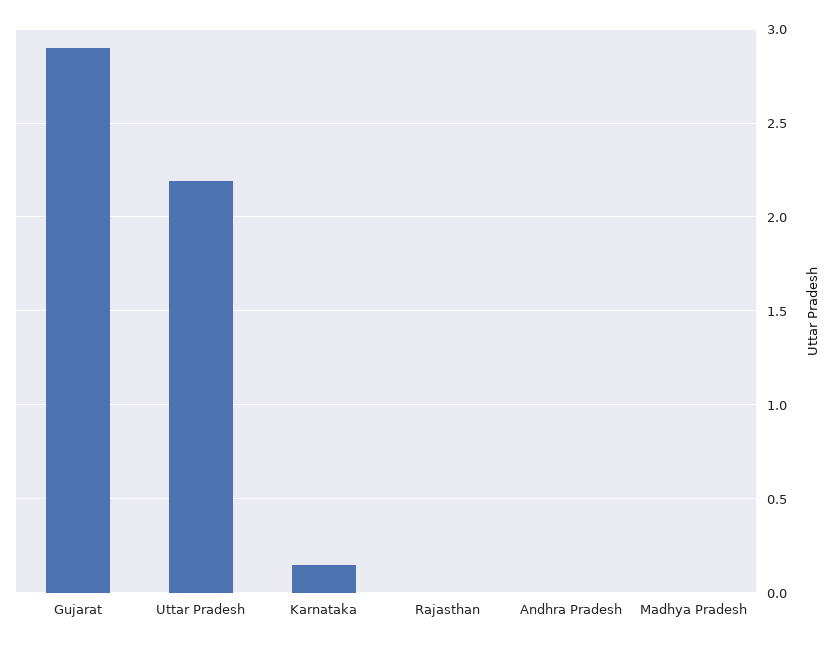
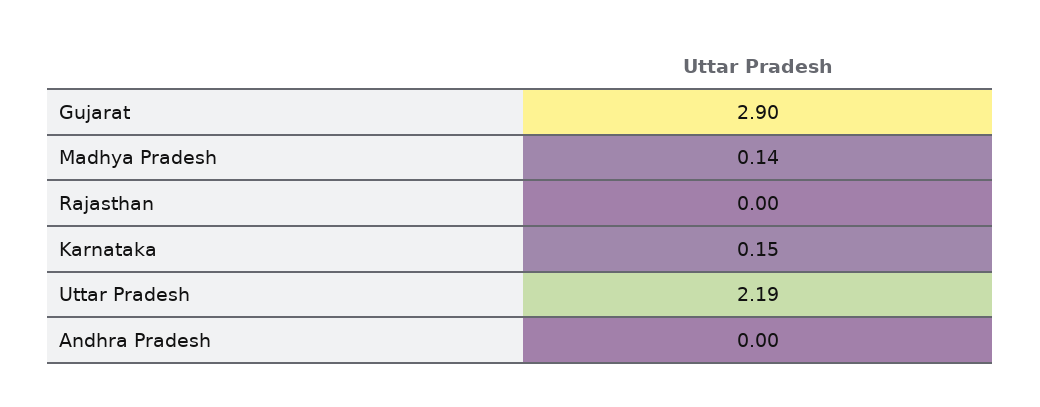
Madhya Pradesh: 0 -> 0.14

